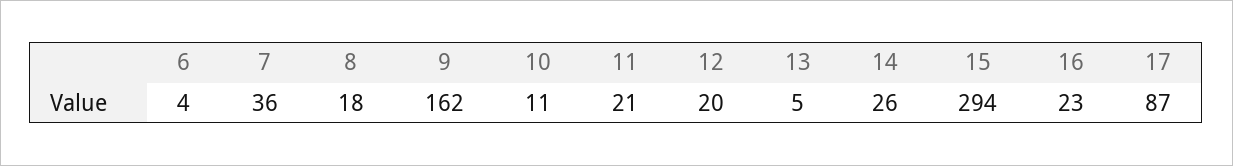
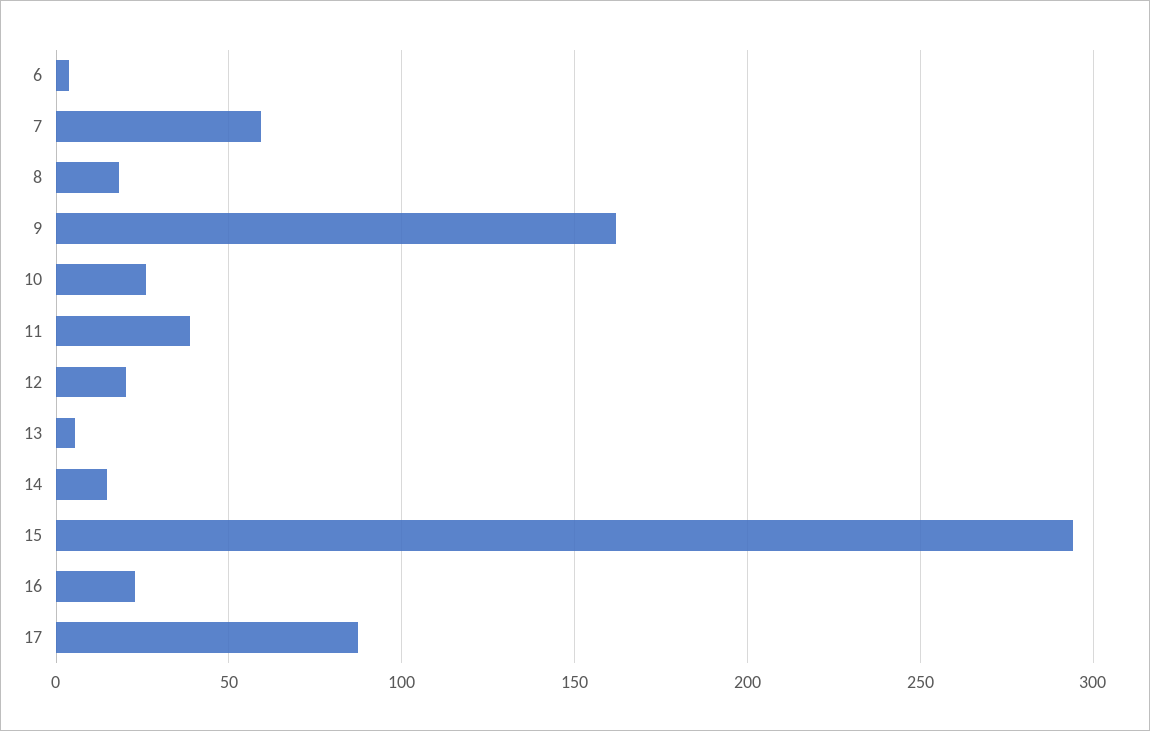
7: 36 -> 60
10: 11 -> 25
11: 21 -> 40
14: 26 -> 15

